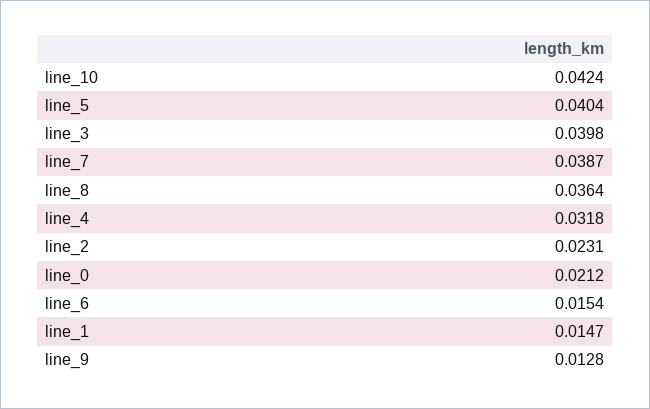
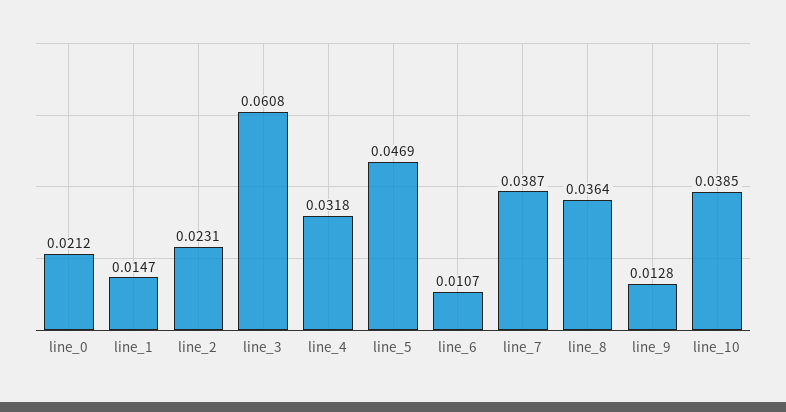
line_10: 0.0424 -> 0.0385
line_5: 0.0404 -> 0.0469
line_3: 0.0398 -> 0.0608
line_6: 0.0154 -> 0.0107

